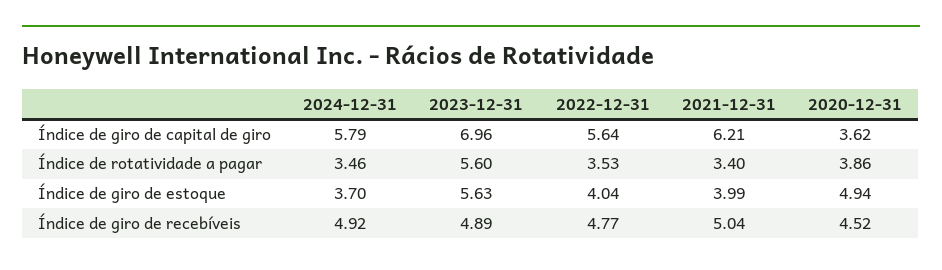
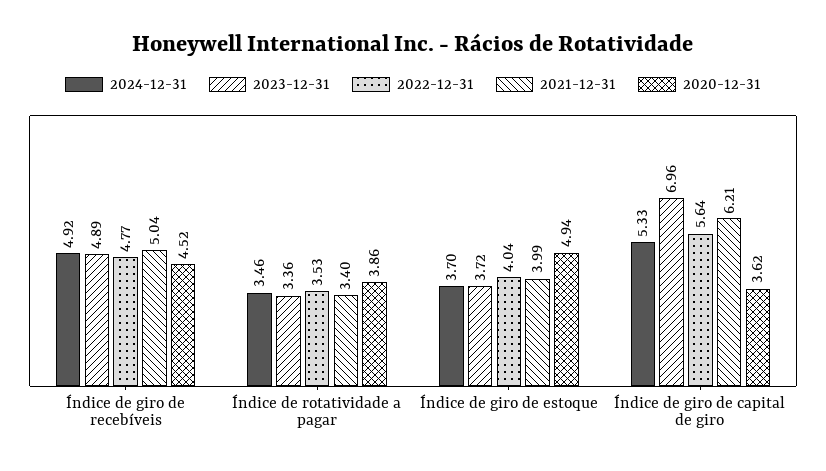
2024-12-31, Índice de giro de capital de giro: 5.79 -> 5.33
2023-12-31, Índice de rotatividade a pagar: 5.6 -> 3.36
2023-12-31, Índice de giro de estoque: 5.63 -> 3.72

